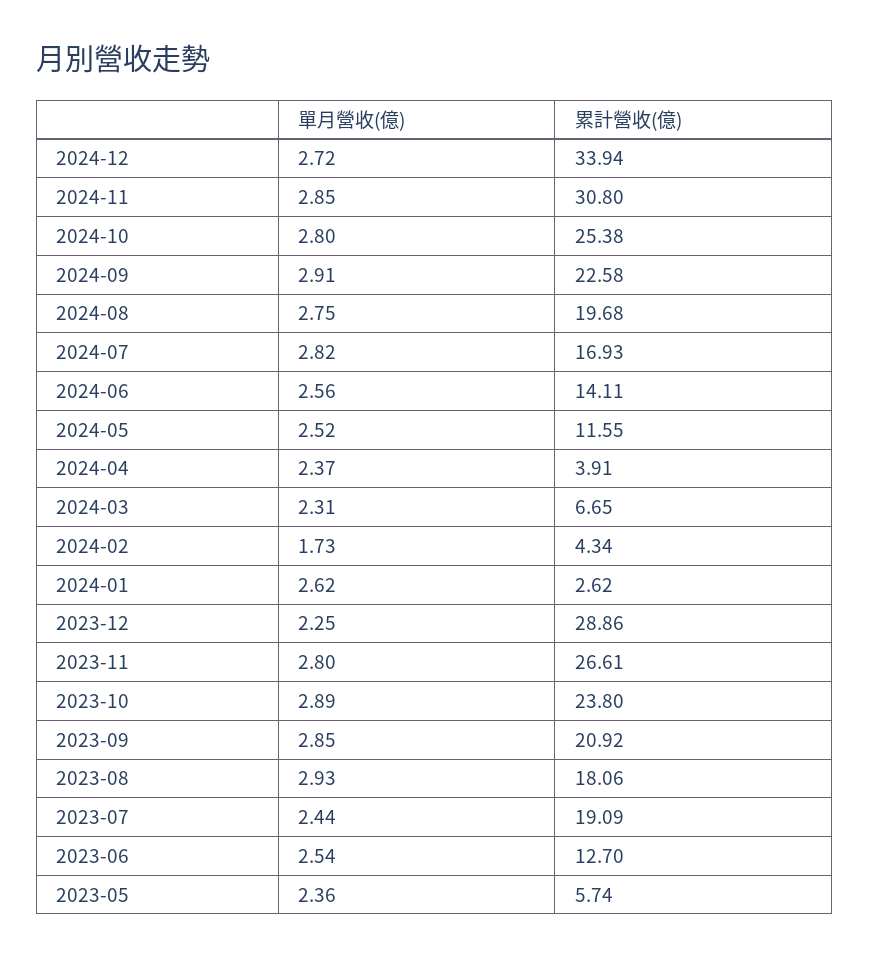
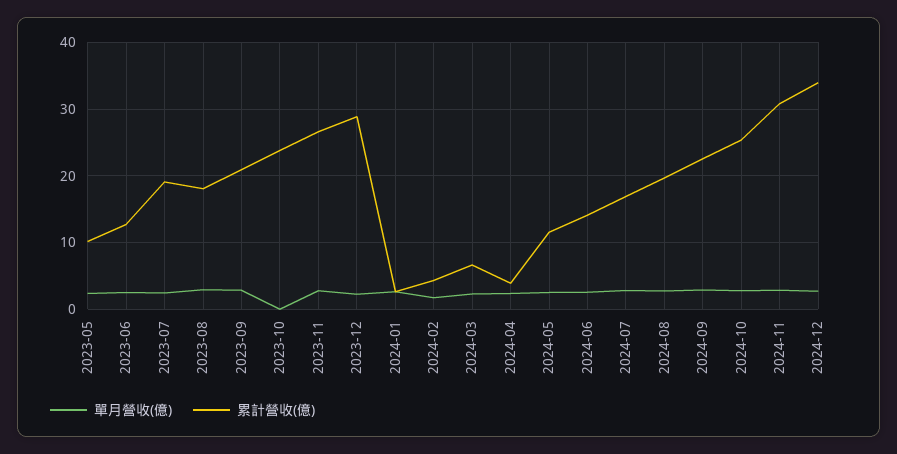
單月營收(億), 2023-10: 2.89 -> 0
累計營收(億), 2023-05: 5.74 -> 10

